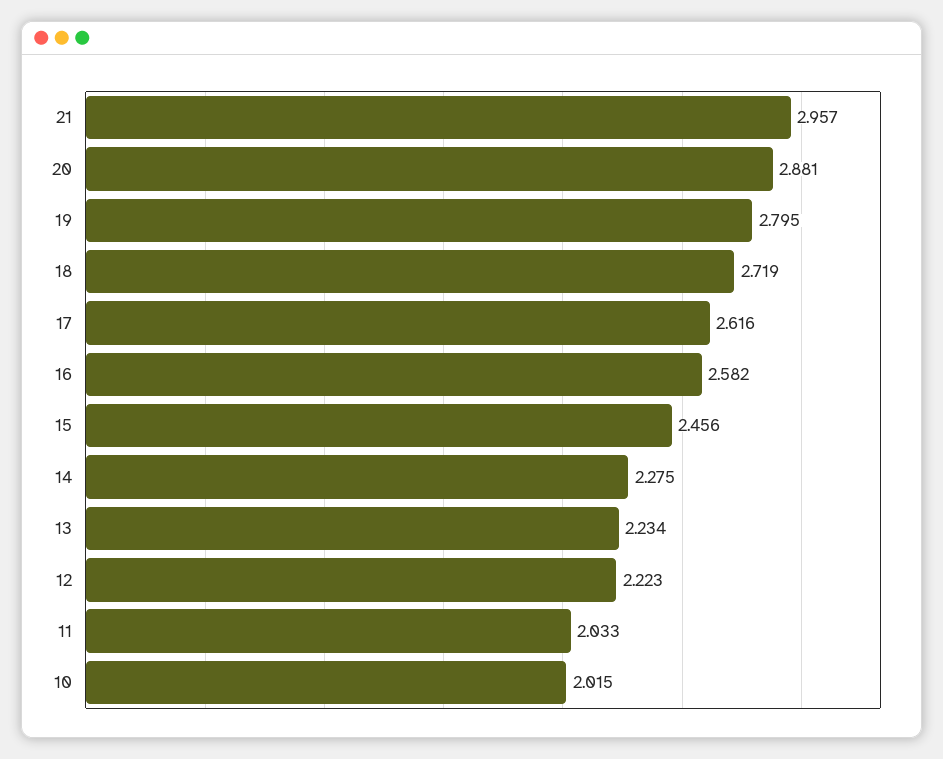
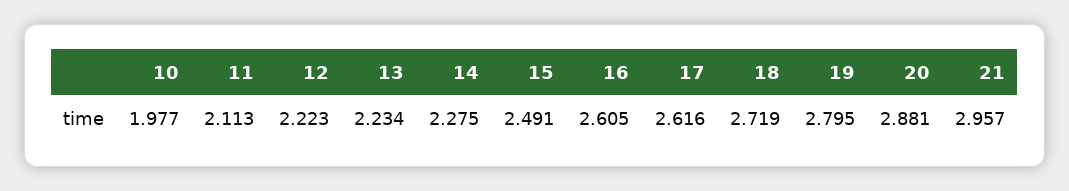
16: 2.582 -> 2.605
15: 2.456 -> 2.491
11: 2.033 -> 2.113
10: 2.015 -> 1.977

